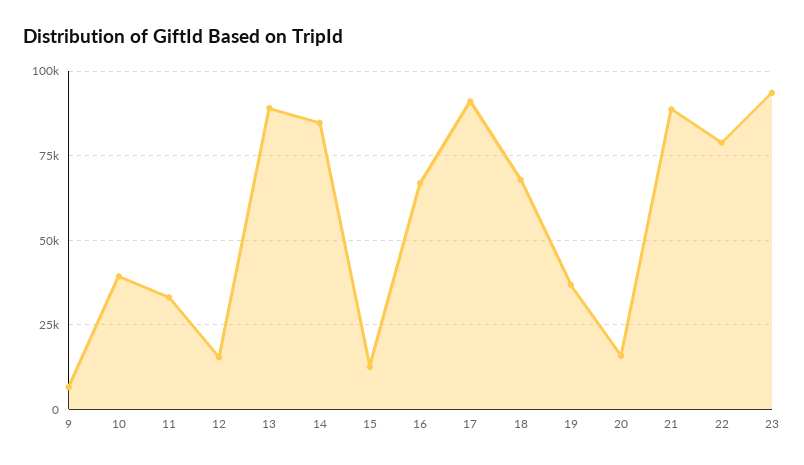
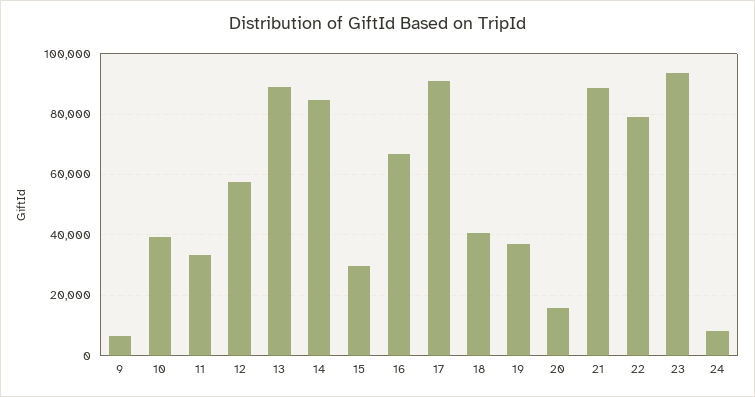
12: 15000 -> 58000
15: 12500 -> 30000
18: 67500 -> 40000
24: none -> 8000

